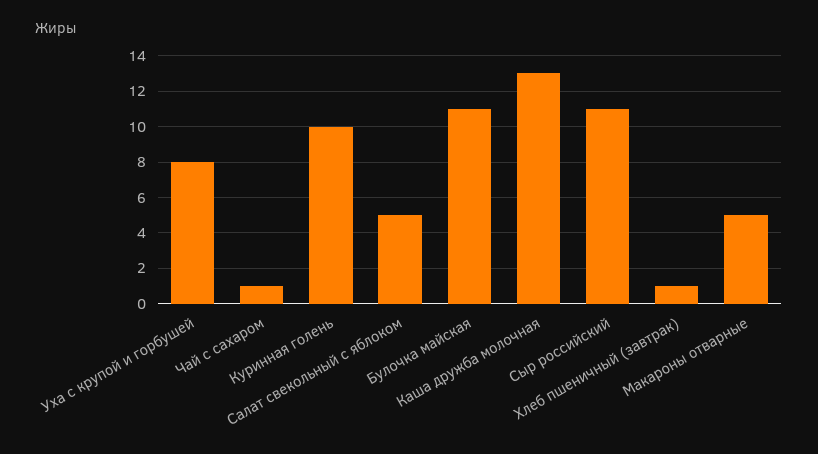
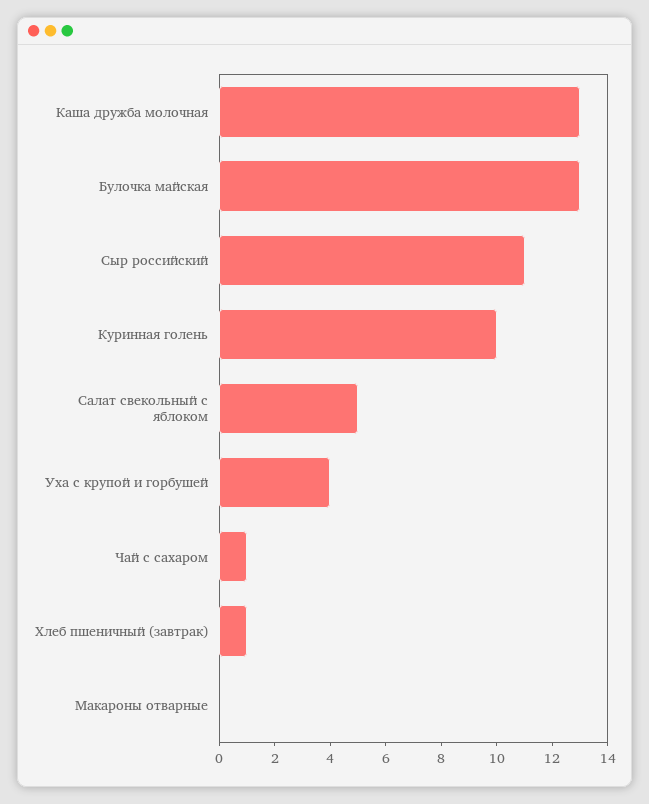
Уха с крупой и горбушей: 8 -> 4
Булочка майская: 11 -> 13
Макароны отварные: 5 -> 0

